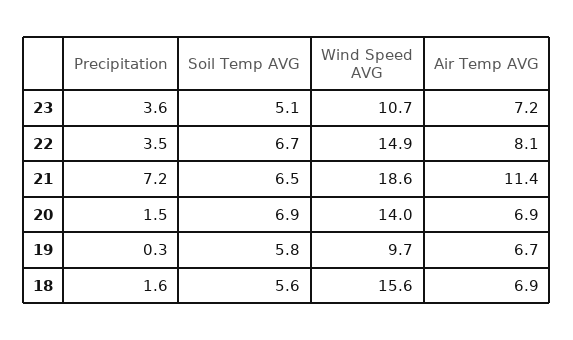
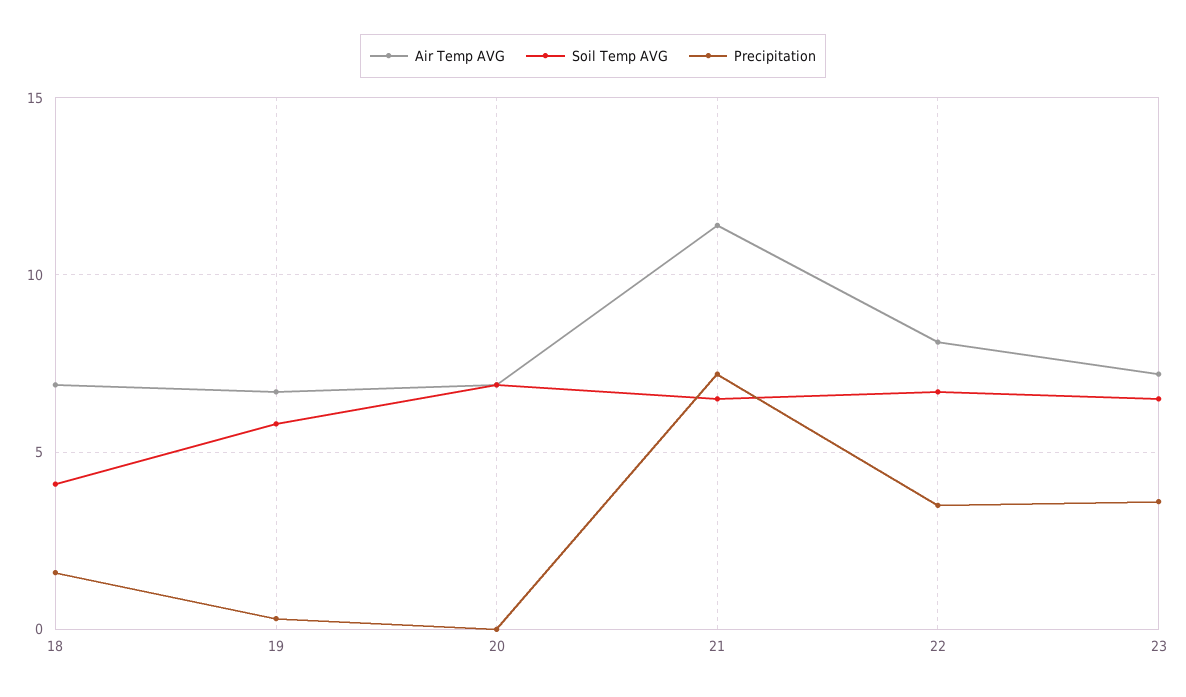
Soil Temp AVG, 23: 5.1 -> 6.5
Wind Speed AVG, 23: 10.7 -> none
Wind Speed AVG, 22: 14.9 -> none
Wind Speed AVG, 21: 18.6 -> none
Precipitation, 20: 1.5 -> 0
Wind Speed AVG, 20: 14 -> none
Wind Speed AVG, 19: 9.7 -> none
Soil Temp AVG, 18: 5.6 -> 4
Wind Speed AVG, 18: 15.6 -> none

